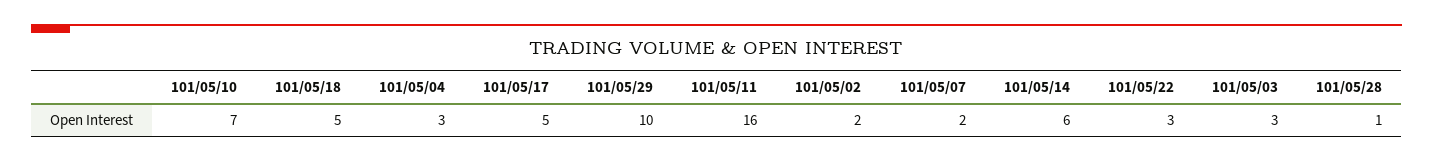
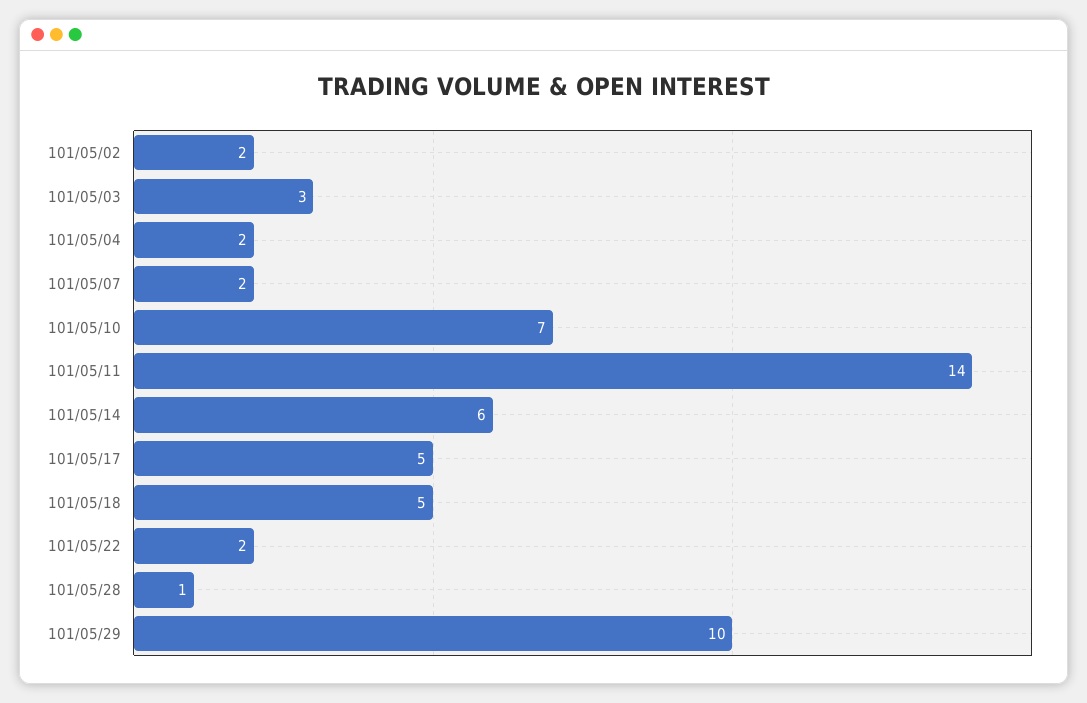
101/05/04: 3 -> 2
101/05/11: 16 -> 14
101/05/22: 3 -> 2

